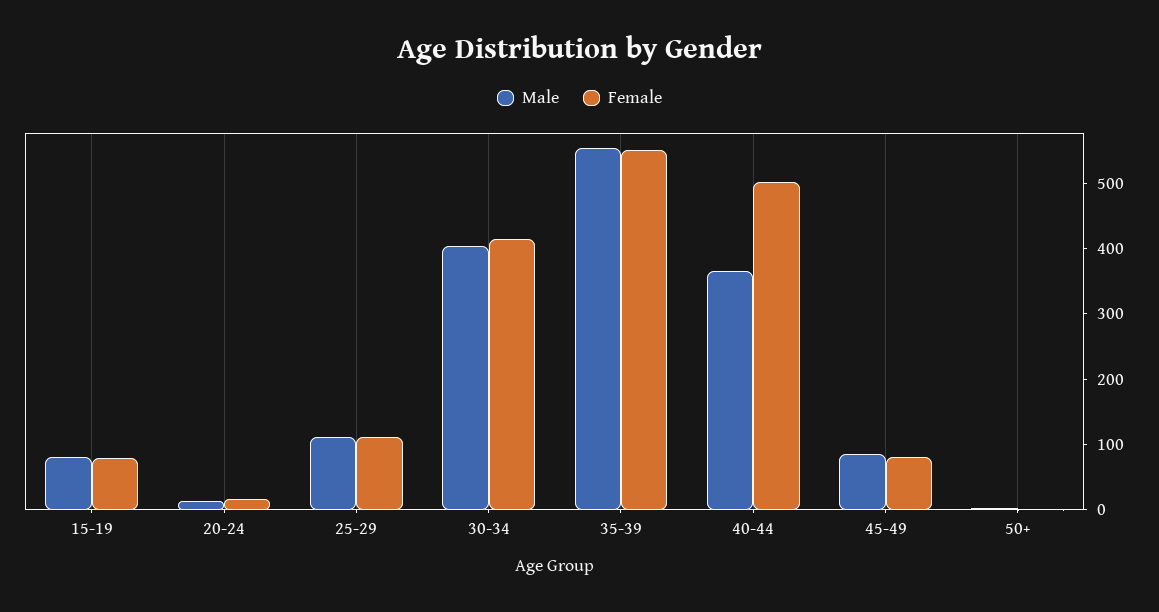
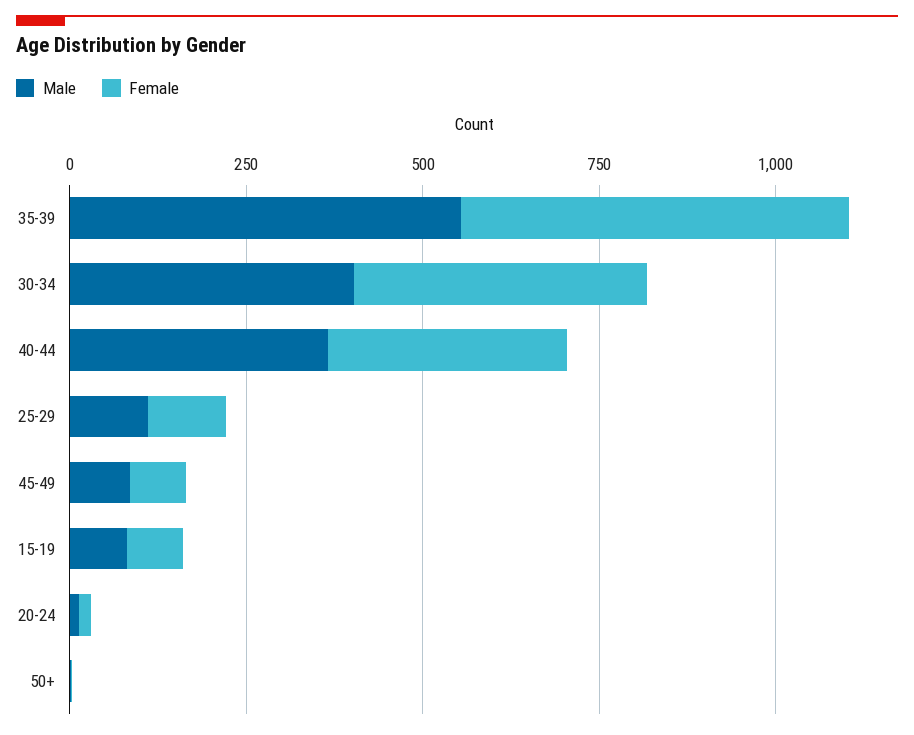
Female, 40-44: 500 -> 350

